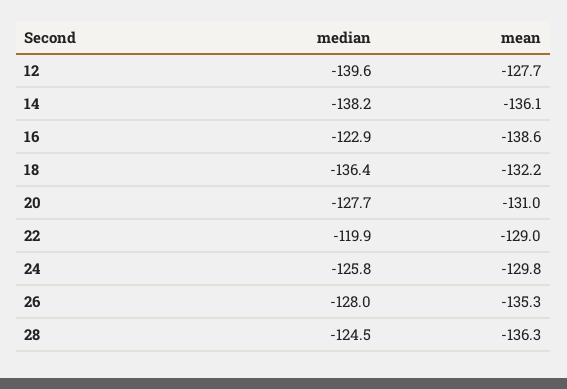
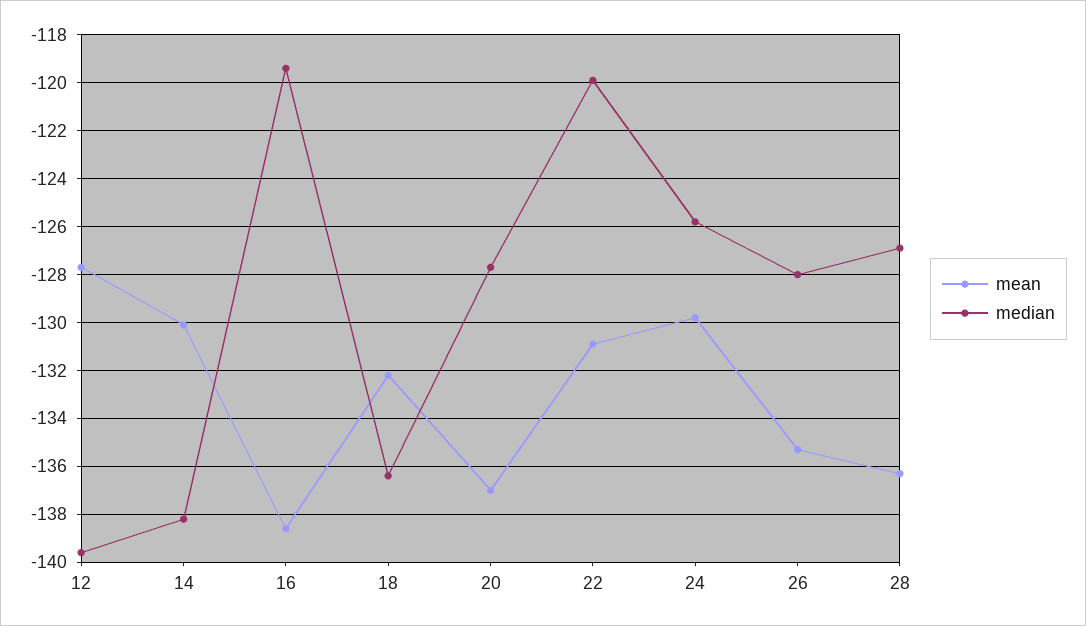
mean, 14: -136.1 -> -130
median, 16: -122.9 -> -119.5
mean, 20: -131 -> -137
mean, 22: -129 -> -131
median, 28: -124.5 -> -127

